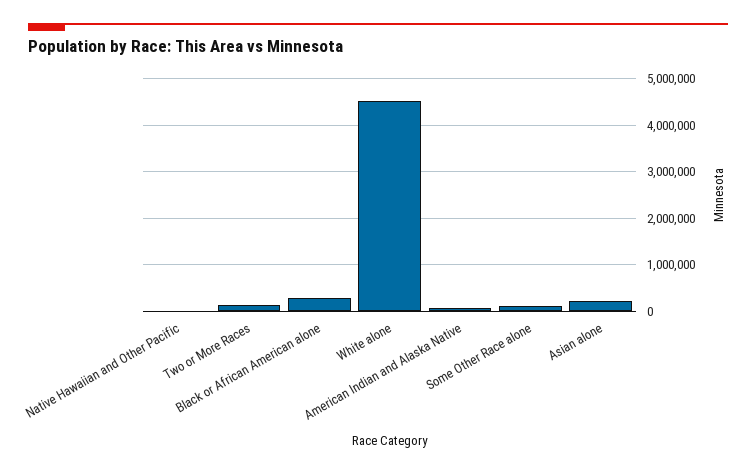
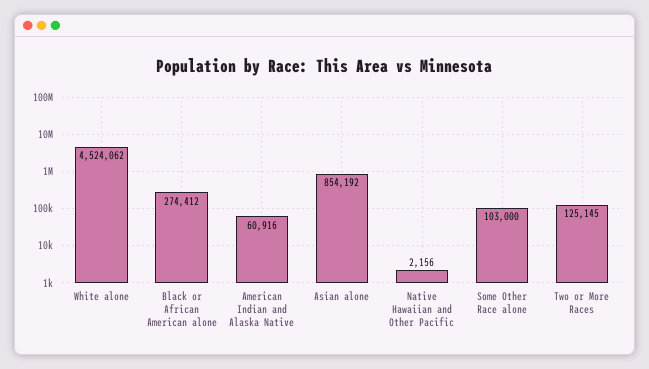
Asian alone: 200000 -> 854192

